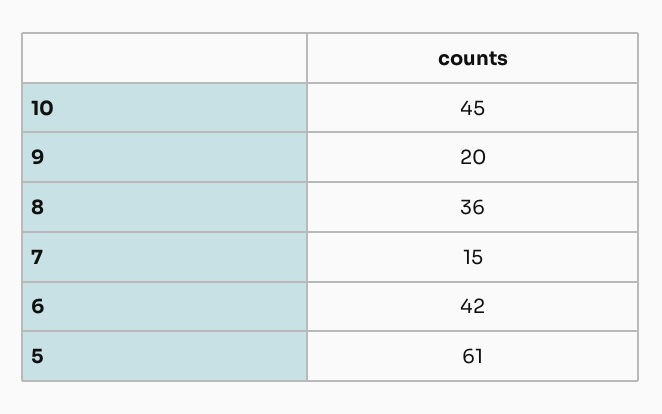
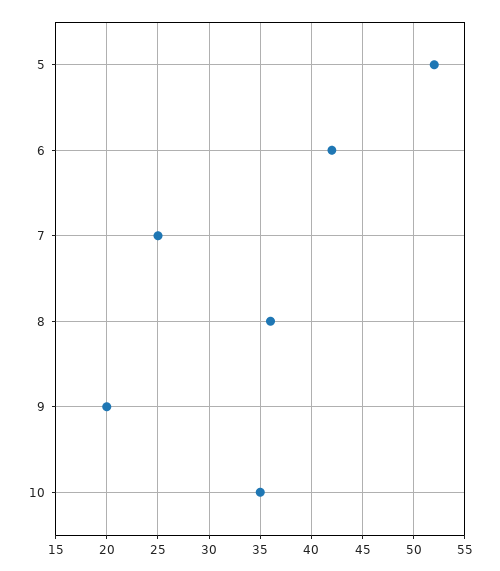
10: 45 -> 35
7: 15 -> 25
5: 61 -> 52

